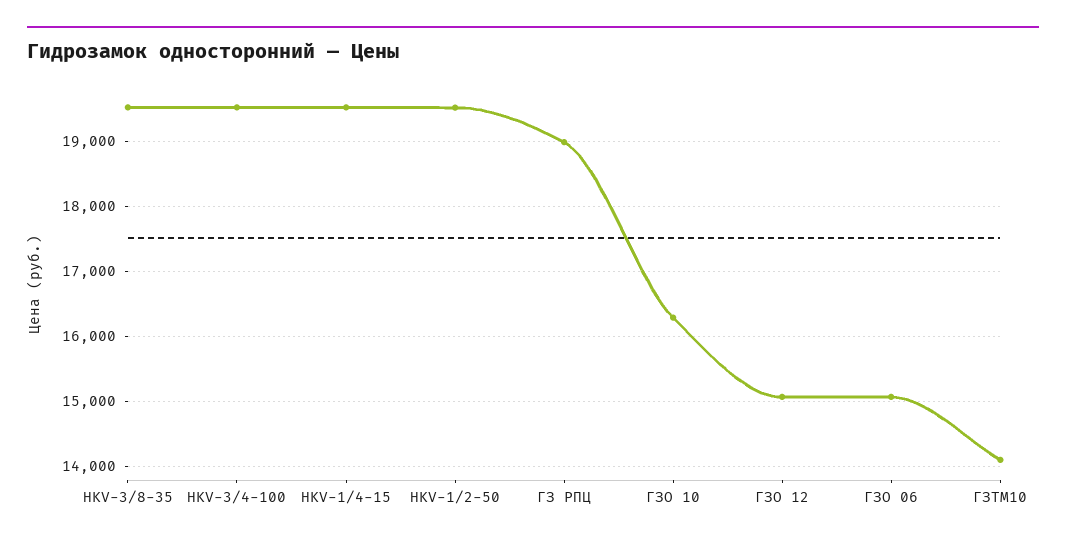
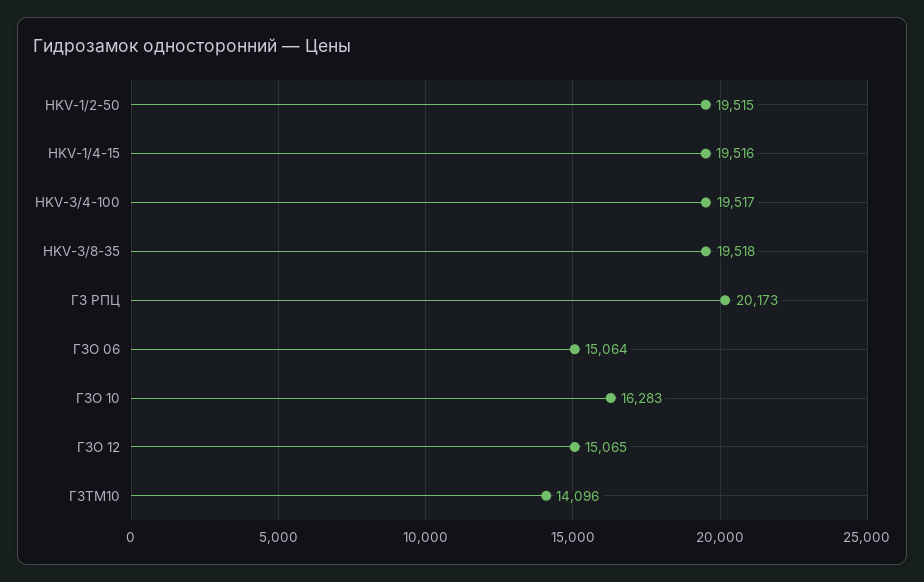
ГЗ РПЦ: 19000 -> 20173

